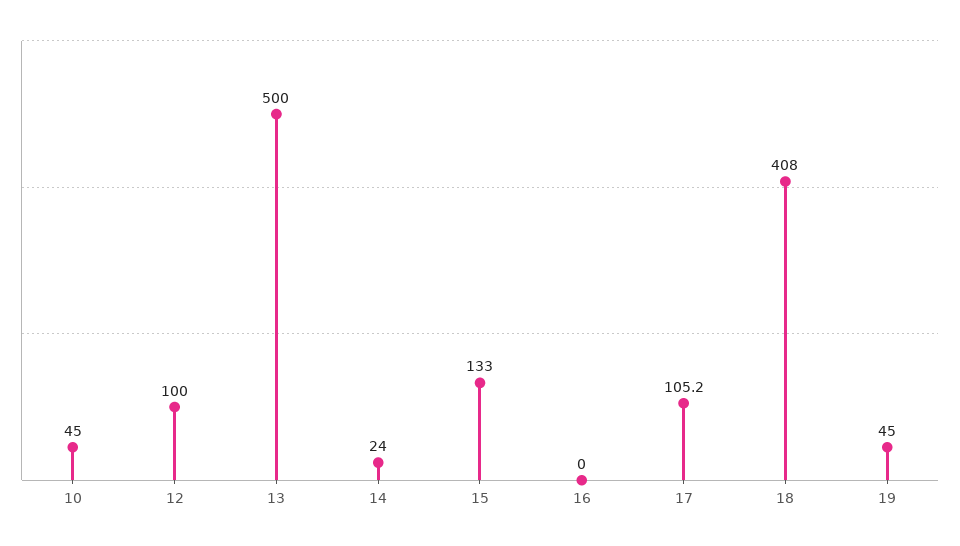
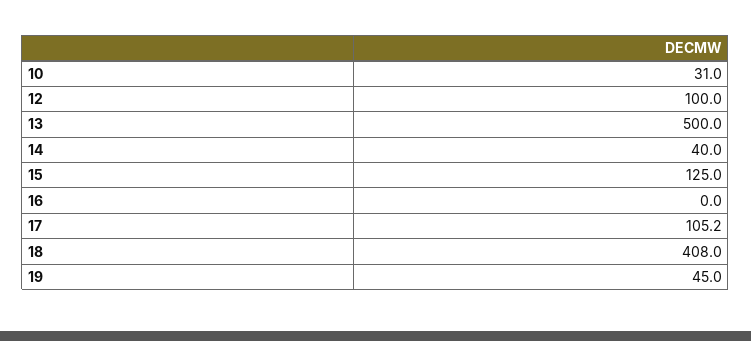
10: 45 -> 31
14: 24 -> 40
15: 133 -> 125

